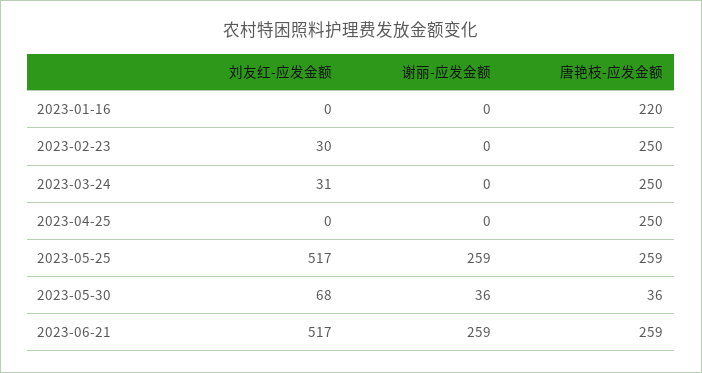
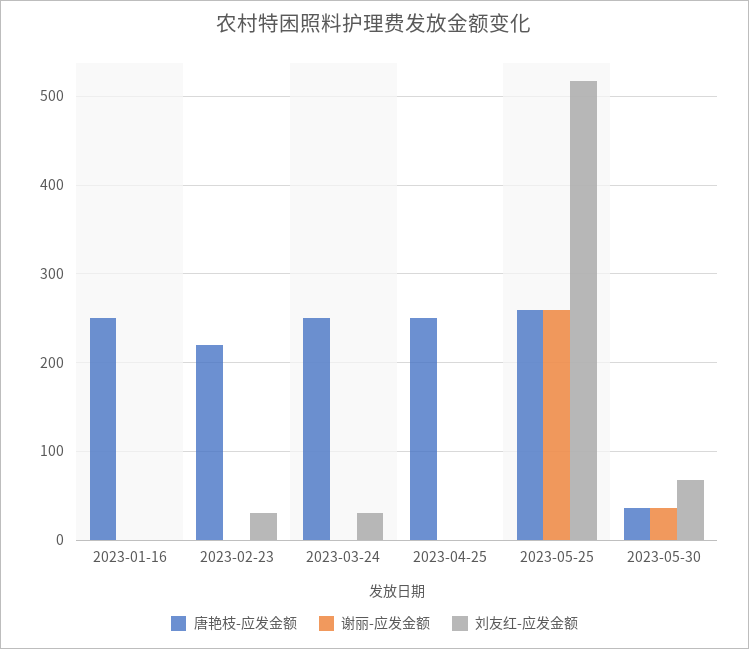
唐艳枝-应发金额, 2023-01-16: 220 -> 250
唐艳枝-应发金额, 2023-02-23: 250 -> 220
刘友红-应发金额, 2023-06-21: 517 -> none
谢丽-应发金额, 2023-06-21: 259 -> none
唐艳枝-应发金额, 2023-06-21: 259 -> none

